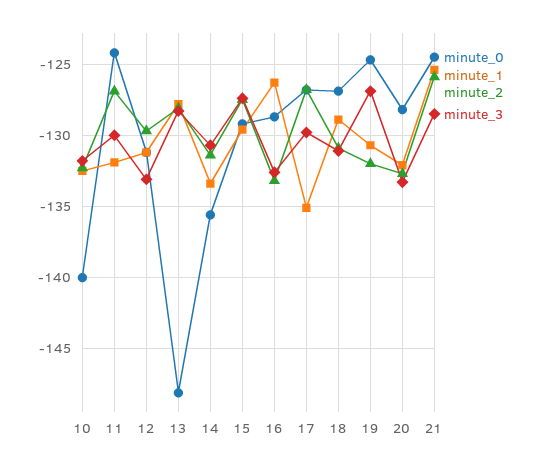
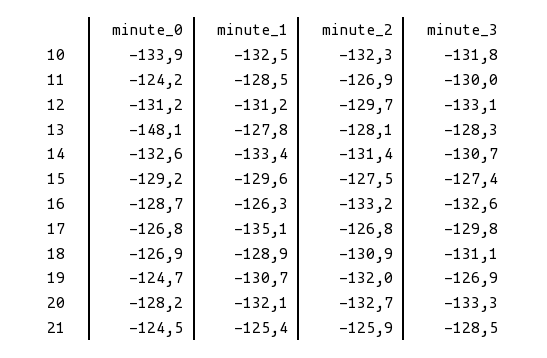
minute_0, 10: -140 -> -133.9
minute_1, 11: -132 -> -128.5
minute_0, 14: -135.5 -> -132.6

